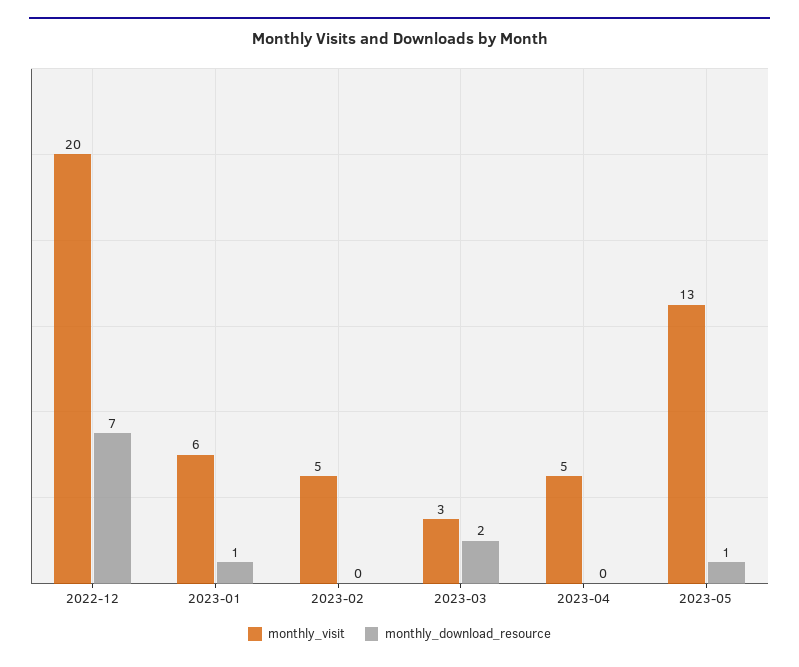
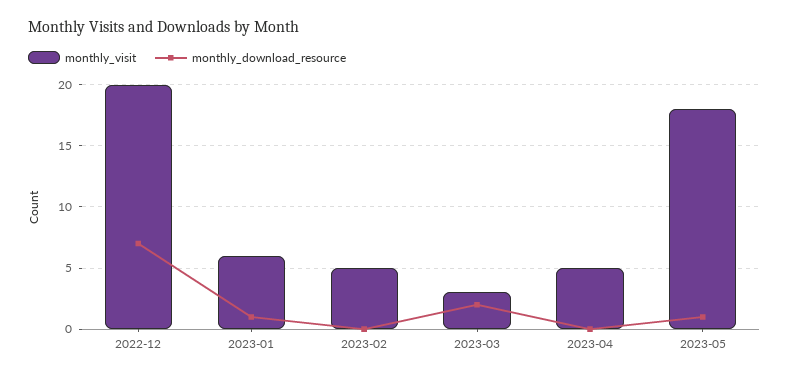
monthly_visit, 2023-05: 13 -> 18

